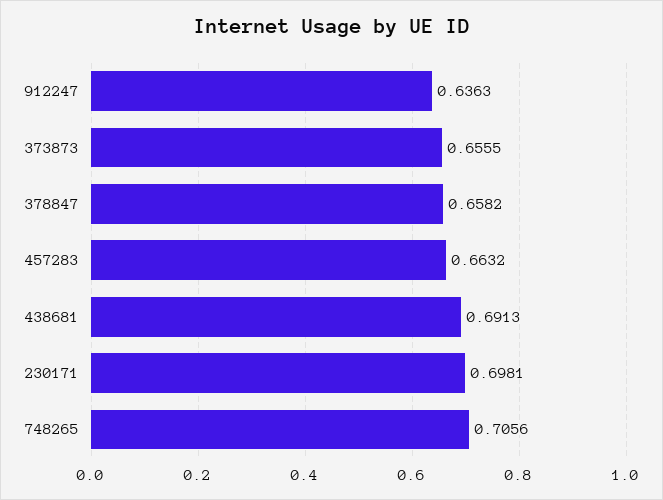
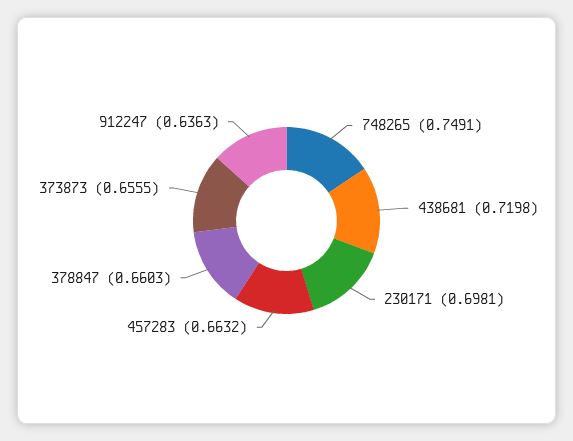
378847: 0.6582 -> 0.6603
438681: 0.6913 -> 0.7198
748265: 0.7056 -> 0.7491

